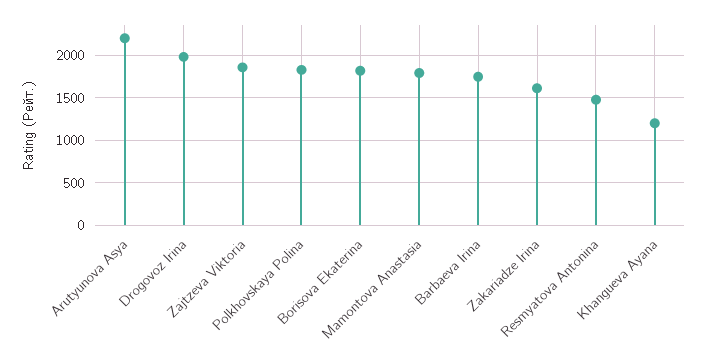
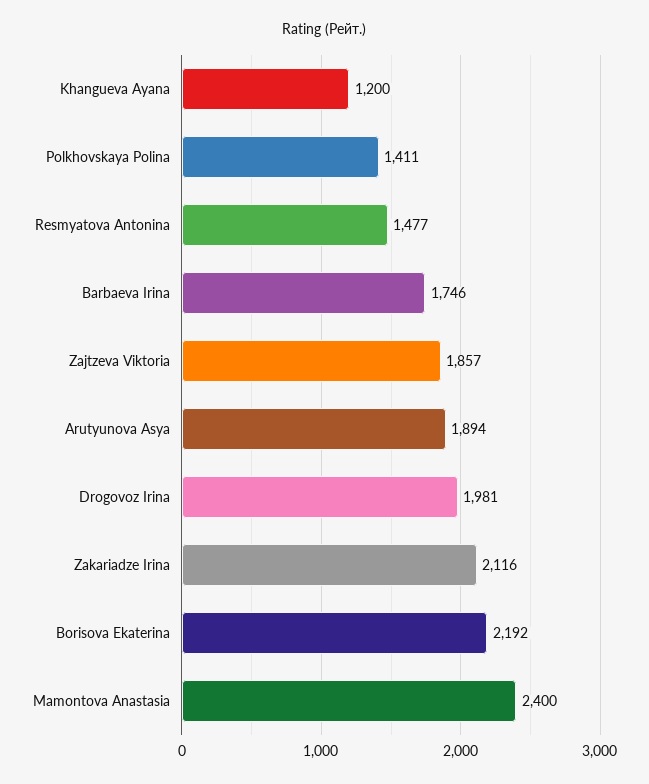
Arutyunova Asya: 2200 -> 1894
Polkhovskaya Polina: 1800 -> 1411
Borisova Ekaterina: 1800 -> 2192
Mamontova Anastasia: 1800 -> 2400
Zakariadze Irina: 1600 -> 2116

